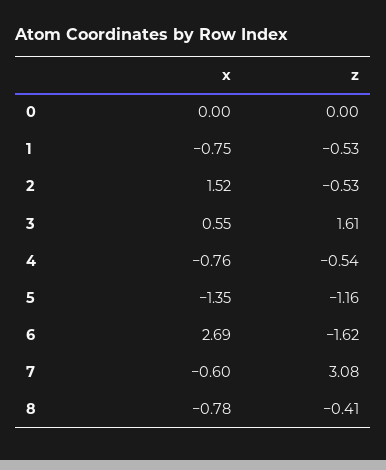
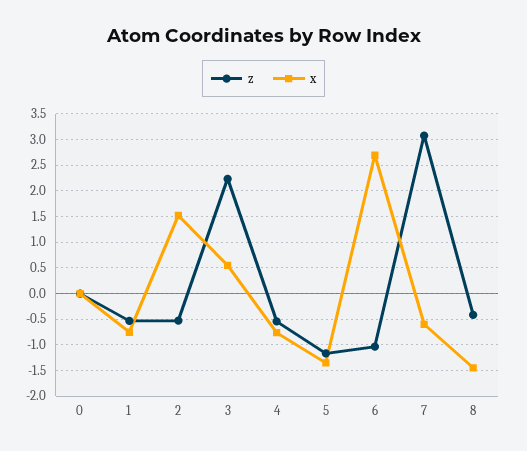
z, 3: 1.61 -> 2.25
z, 6: -1.62 -> -1
x, 8: -0.78 -> -1.5

